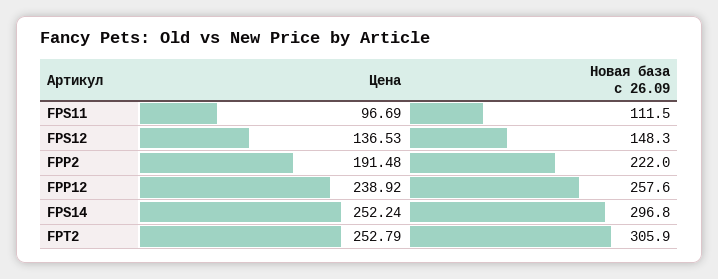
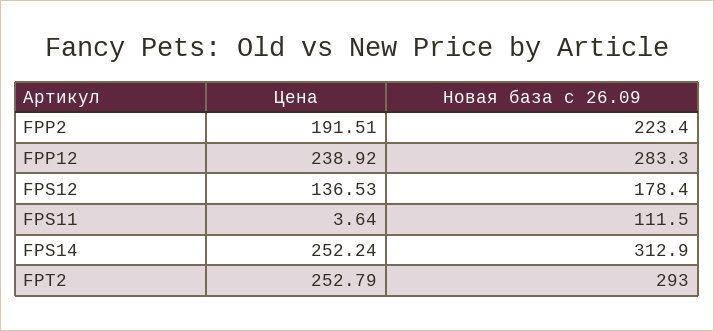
Цена, FPS11: 96.69 -> 3.64
Новая база с 26.09, FPS12: 148.3 -> 178.4
Цена, FPP2: 191.48 -> 191.51
Новая база с 26.09, FPP2: 222 -> 223.4
Новая база с 26.09, FPP12: 257.6 -> 283.3
Новая база с 26.09, FPS14: 296.8 -> 312.9
Новая база с 26.09, FPT2: 305.9 -> 293

